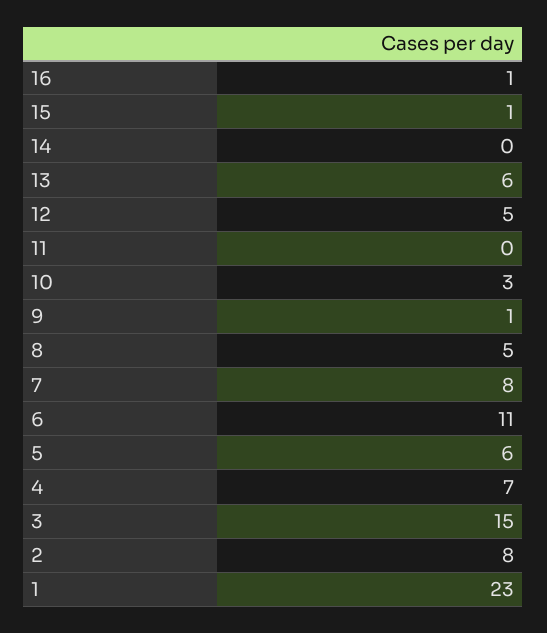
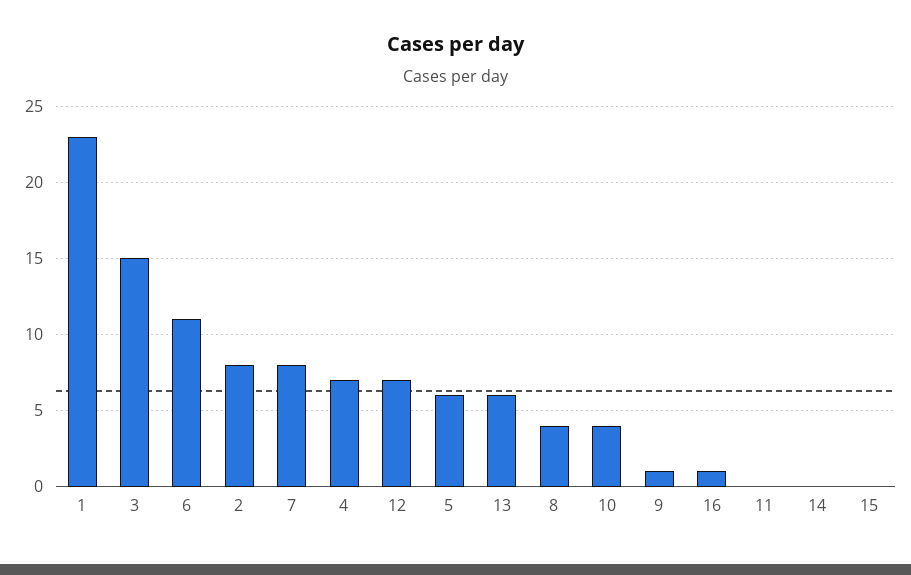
15: 1 -> 0
12: 5 -> 7
10: 3 -> 4
8: 5 -> 4

